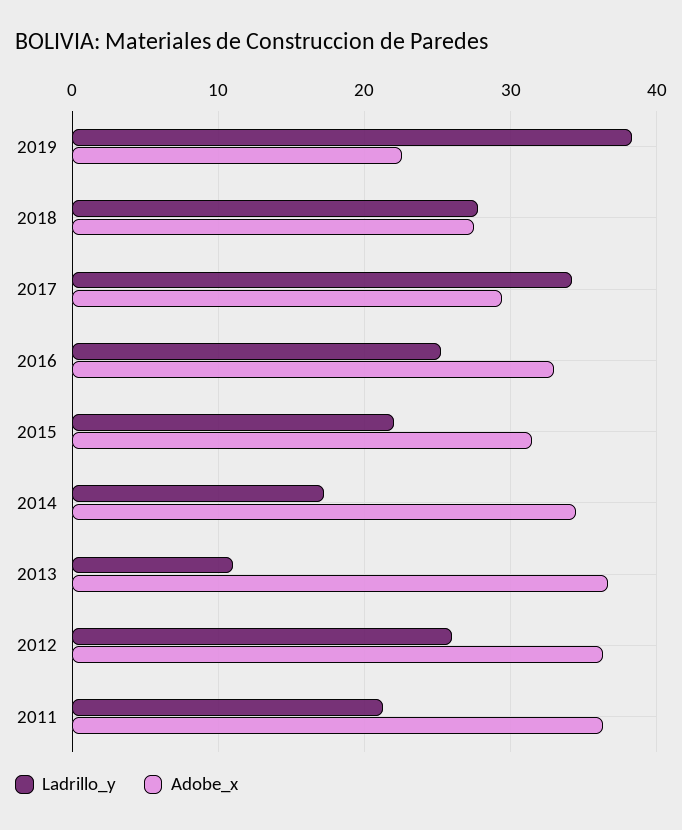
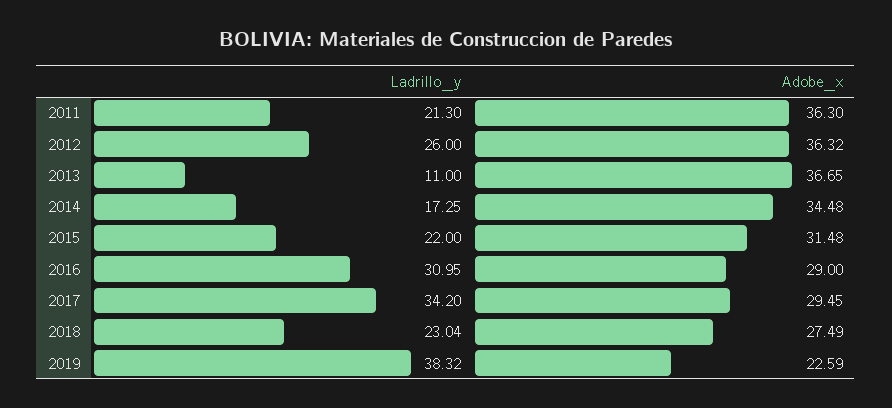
Ladrillo_y, 2018: 28 -> 23.04
Ladrillo_y, 2016: 25 -> 30.95
Adobe_x, 2016: 33 -> 29

